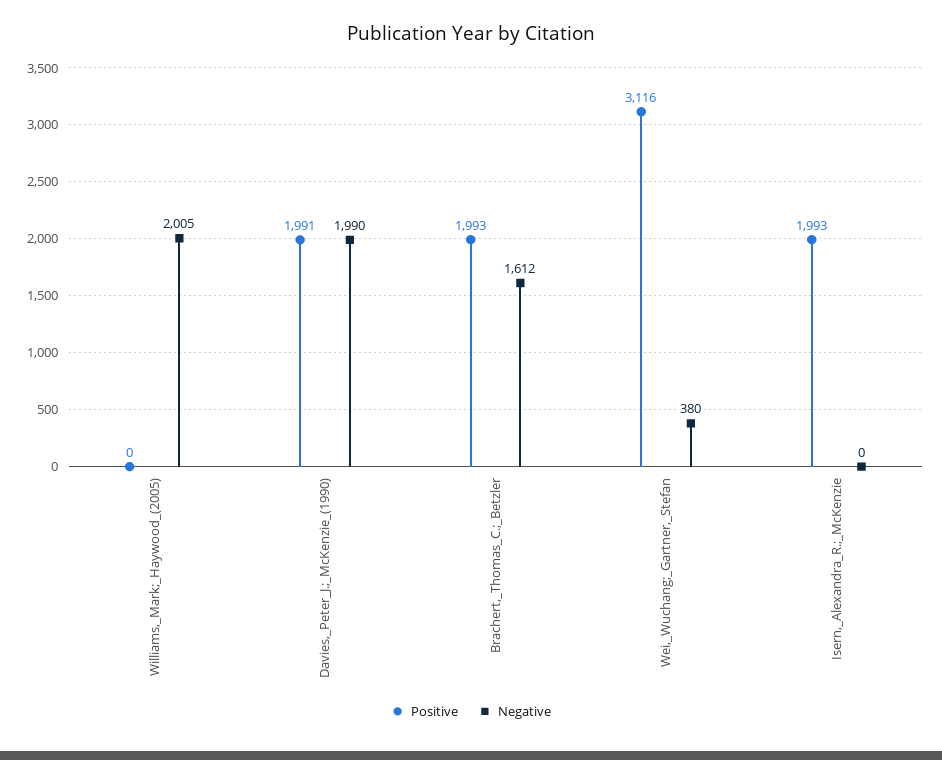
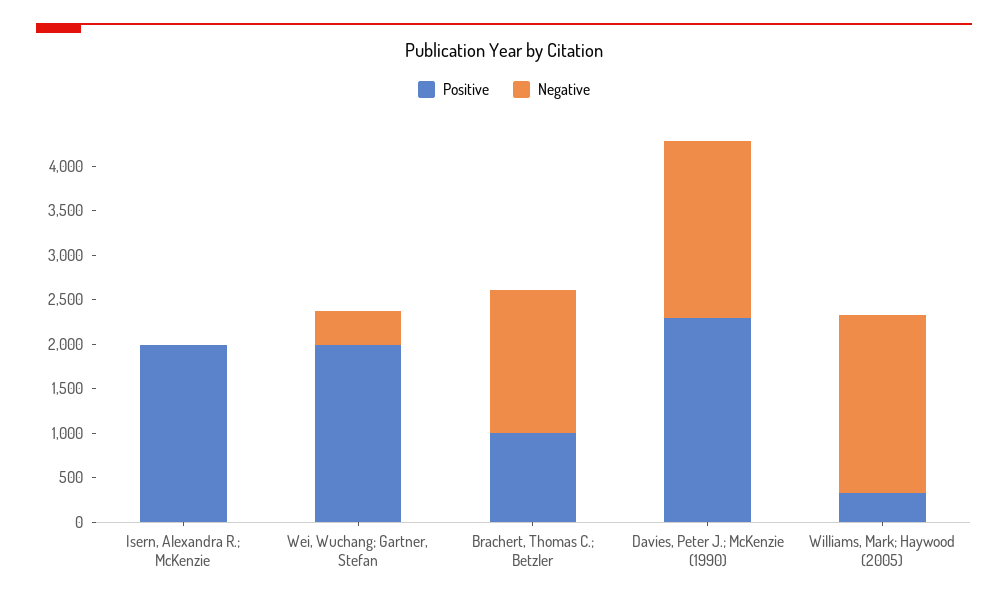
Positive, Williams,_Mark;_Haywood_(2005): 0 -> 300
Positive, Davies,_Peter_J.;_McKenzie_(1990): 1991 -> 2300
Positive, Brachert,_Thomas_C.;_Betzler: 1993 -> 1000
Positive, Wei,_Wuchang;_Gartner,_Stefan: 3116 -> 2000

